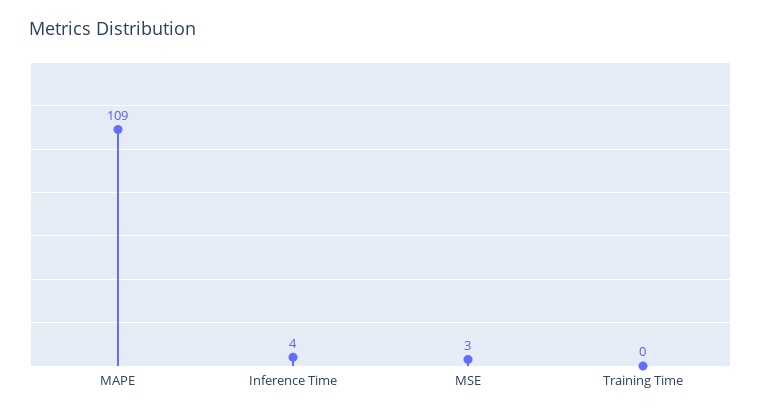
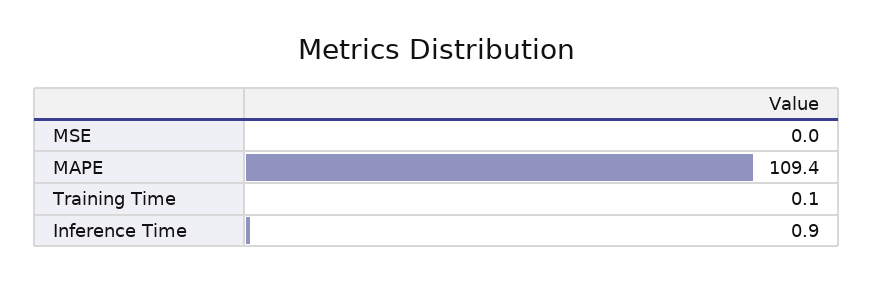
Inference Time: 4 -> 0.9
MSE: 3 -> 0

